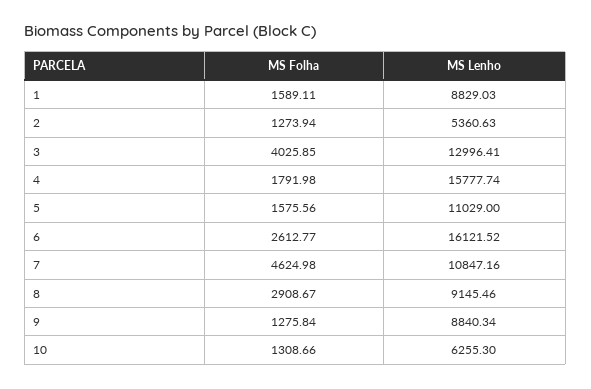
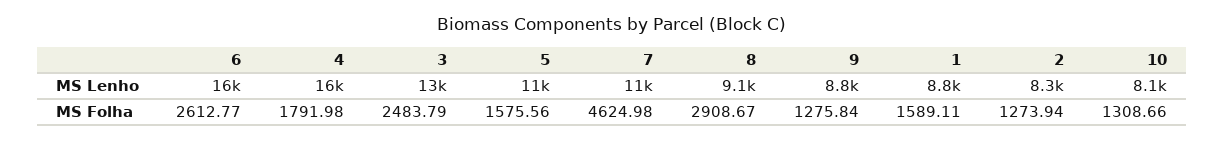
MS Lenho, 2: 5360.63 -> 8300
MS Folha, 3: 4025.85 -> 2483.79
MS Lenho, 10: 6255.3 -> 8100

